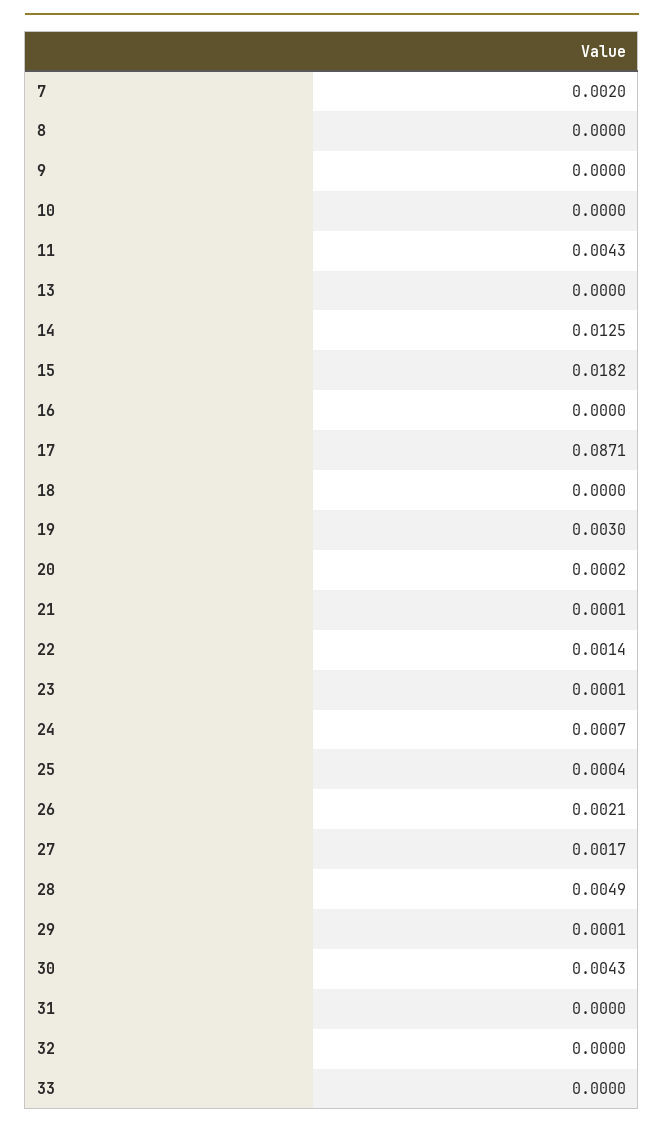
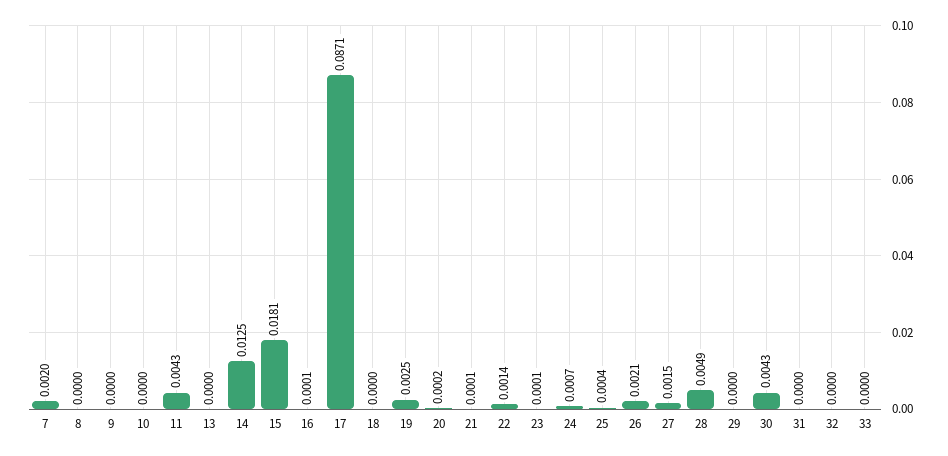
15: 0.0182 -> 0.0181
16: 0 -> 0.0001
19: 0.003 -> 0.0025
27: 0.0017 -> 0.0015
29: 0.0001 -> 0

